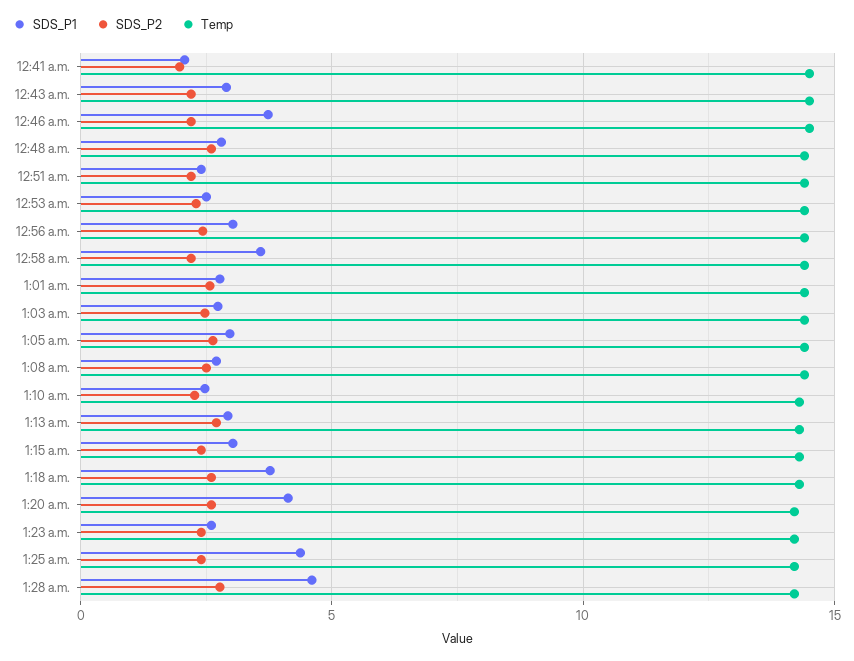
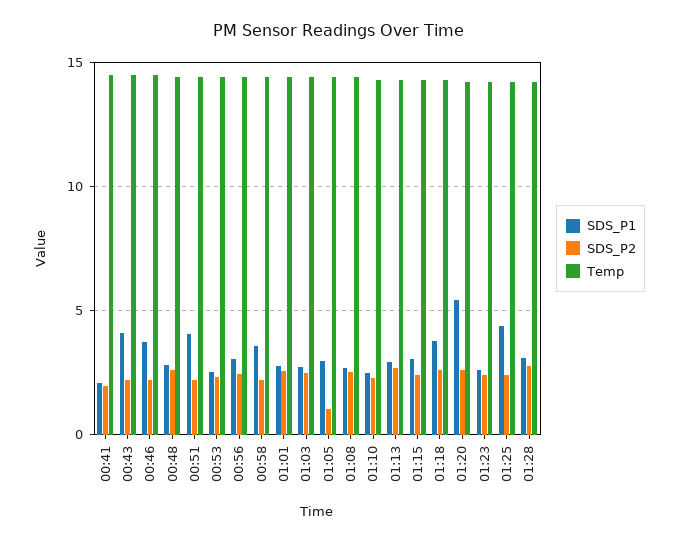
SDS_P1, 12:43 a.m.: 3 -> 4
SDS_P1, 12:51 a.m.: 2.5 -> 4
SDS_P2, 1:05 a.m.: 2.5 -> 1
SDS_P1, 1:20 a.m.: 4 -> 5.5
SDS_P1, 1:28 a.m.: 4.5 -> 3

